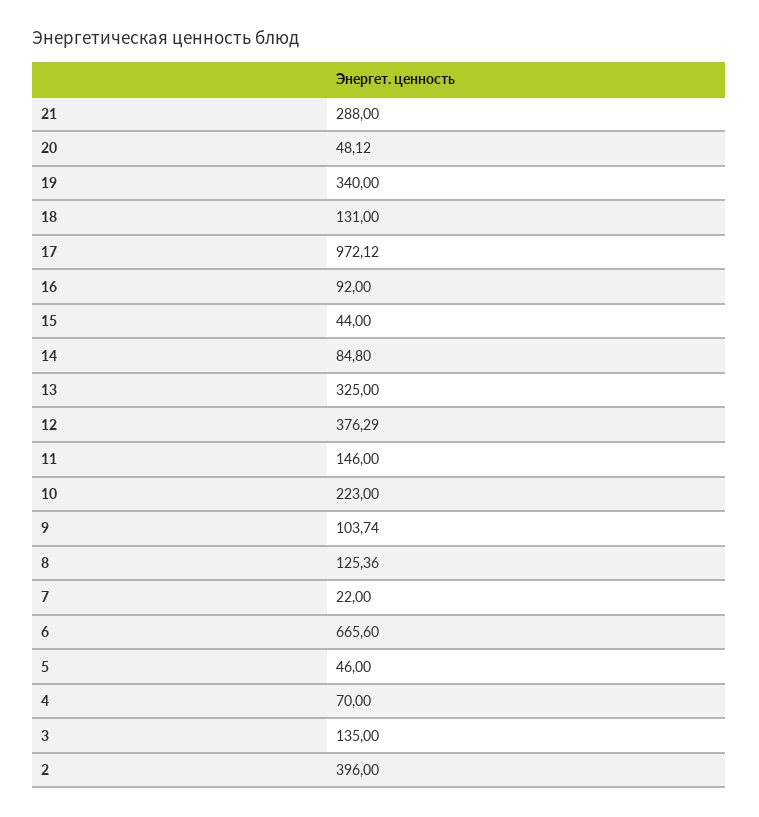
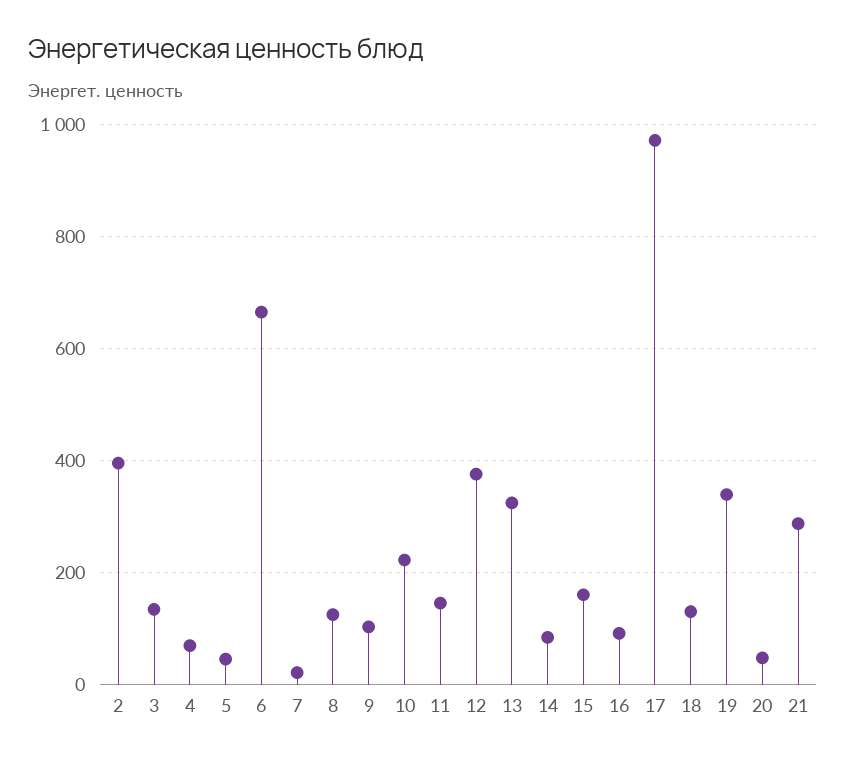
15: 44 -> 160

